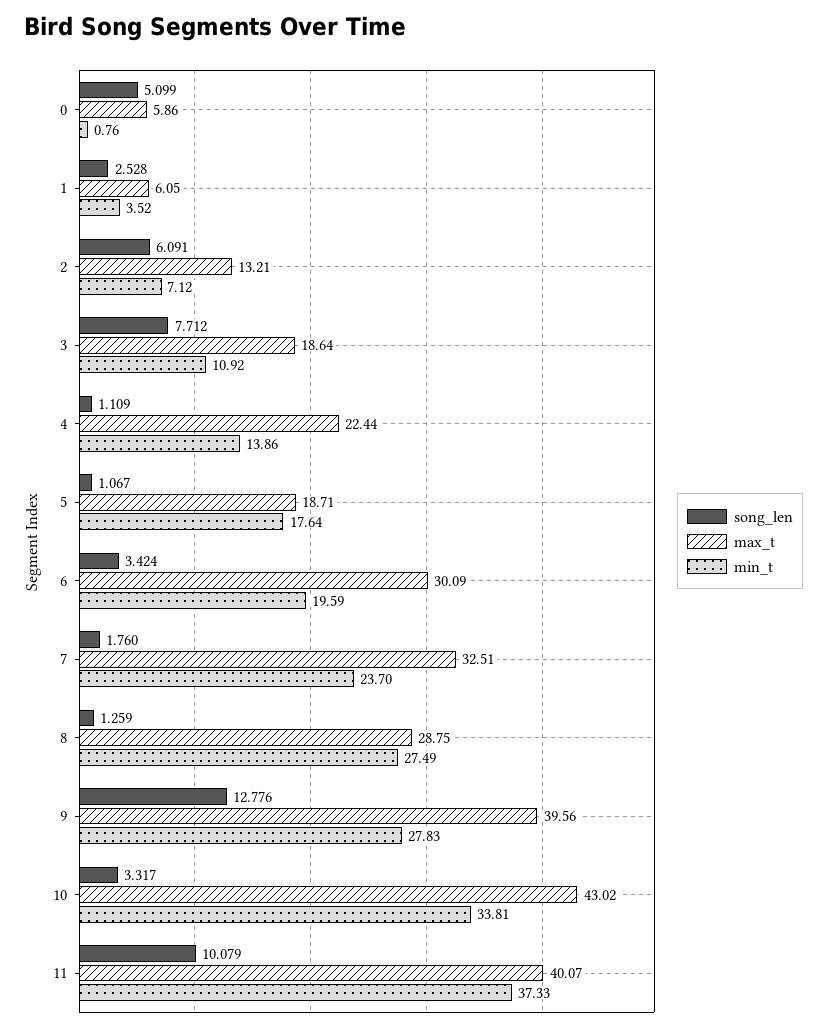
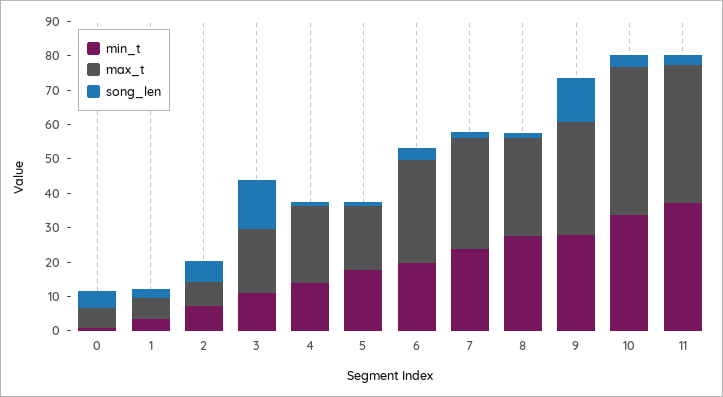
max_t, 2: 13.21 -> 7.5
song_len, 3: 7.712 -> 15
max_t, 9: 39.56 -> 32.5
song_len, 11: 10.079 -> 2.5

